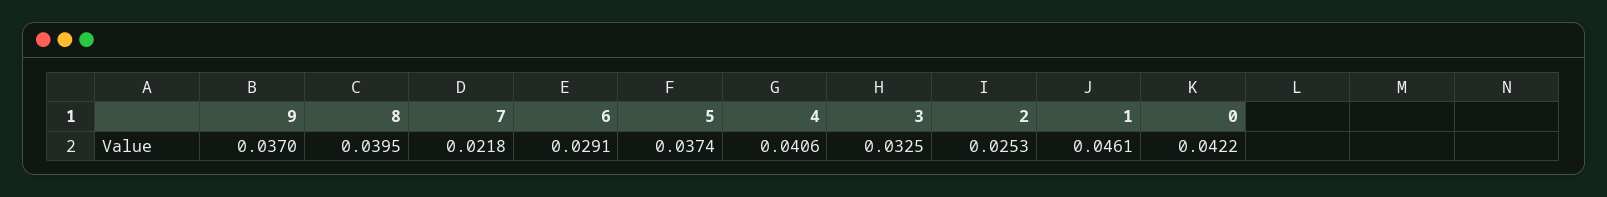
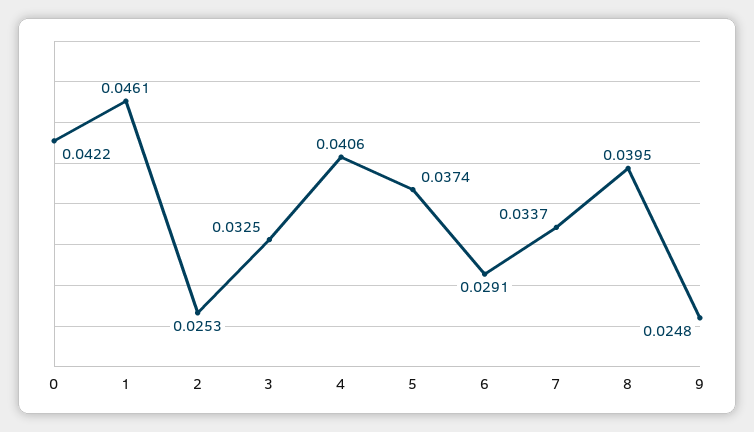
9: 0.037 -> 0.0248
7: 0.0218 -> 0.0337

